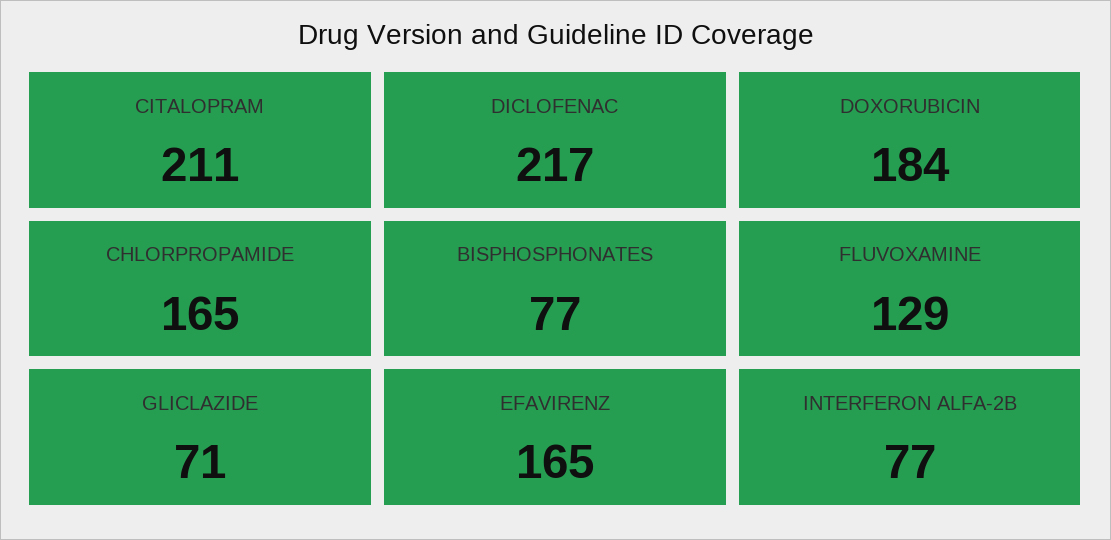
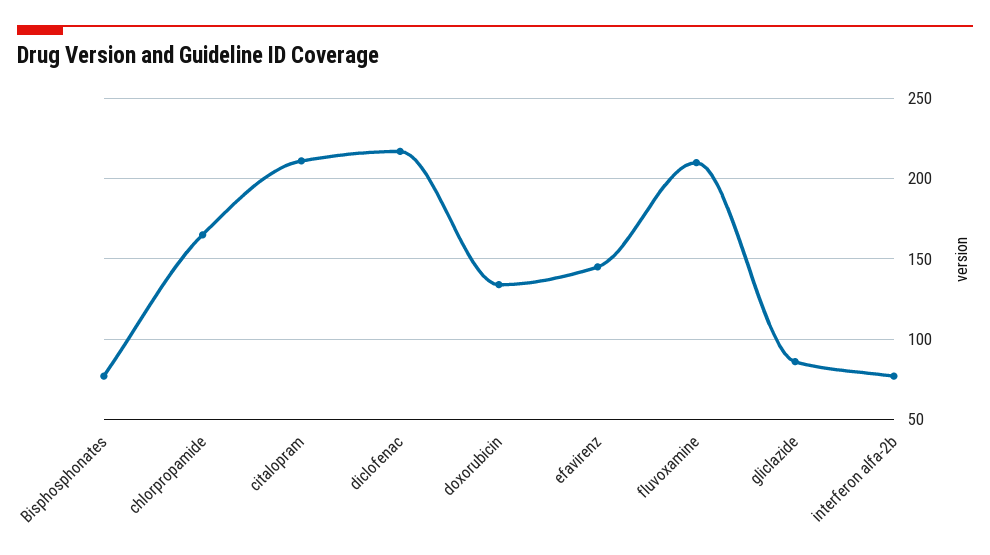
DOXORUBICIN: 184 -> 135
FLUVOXAMINE: 129 -> 210
GLICLAZIDE: 71 -> 85
EFAVIRENZ: 165 -> 145

